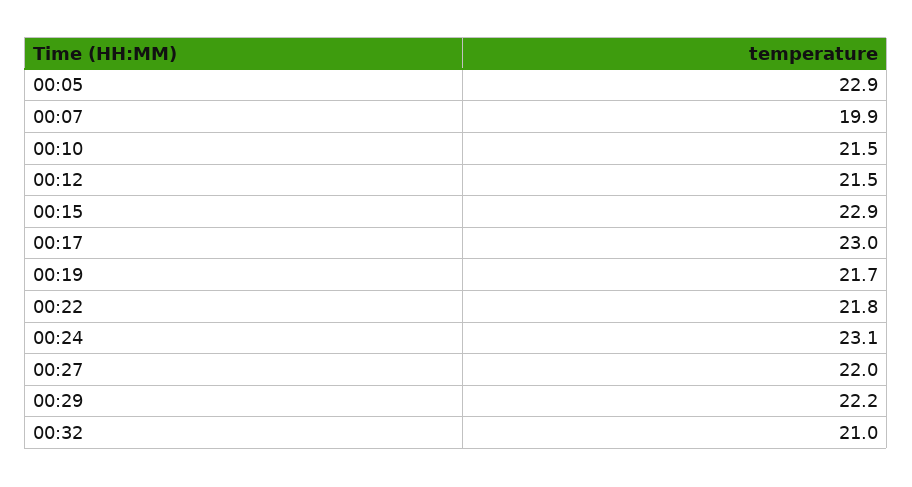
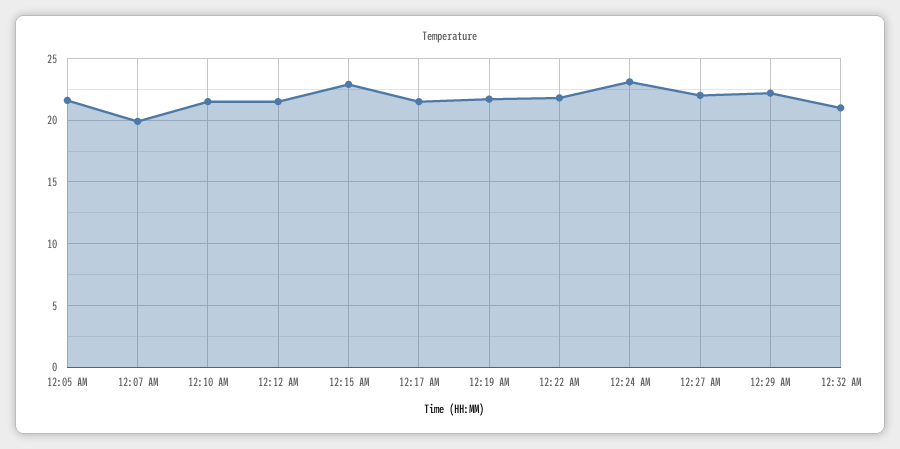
00:05: 22.9 -> 21.5
00:17: 23 -> 21.5

